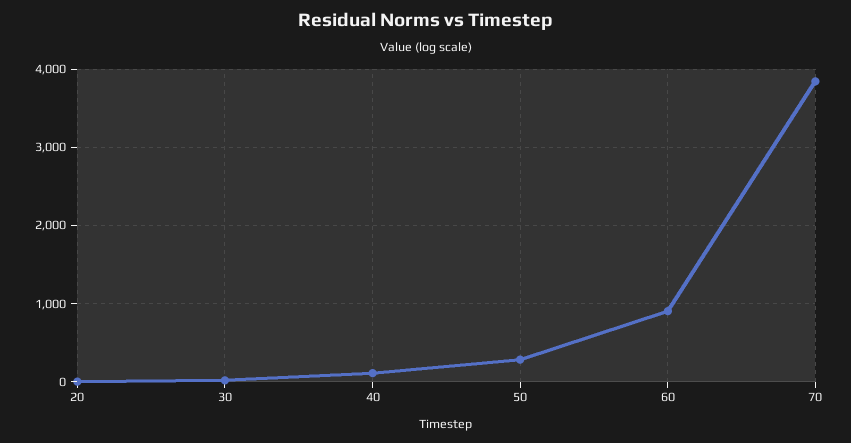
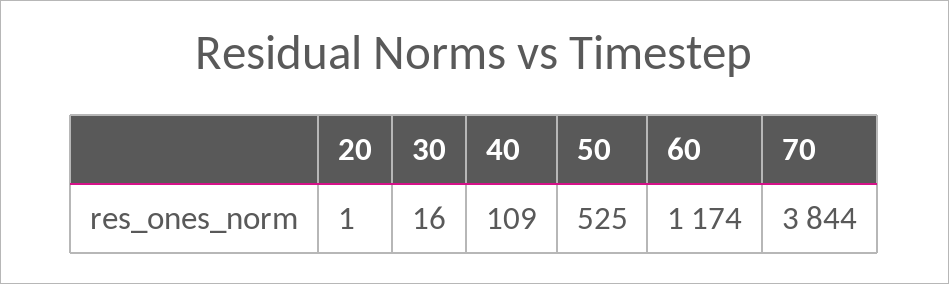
50: 300 -> 525
60: 900 -> 1174

